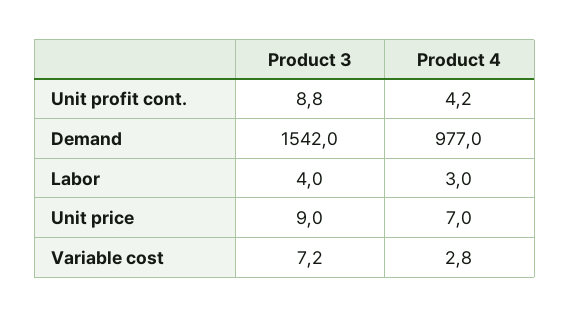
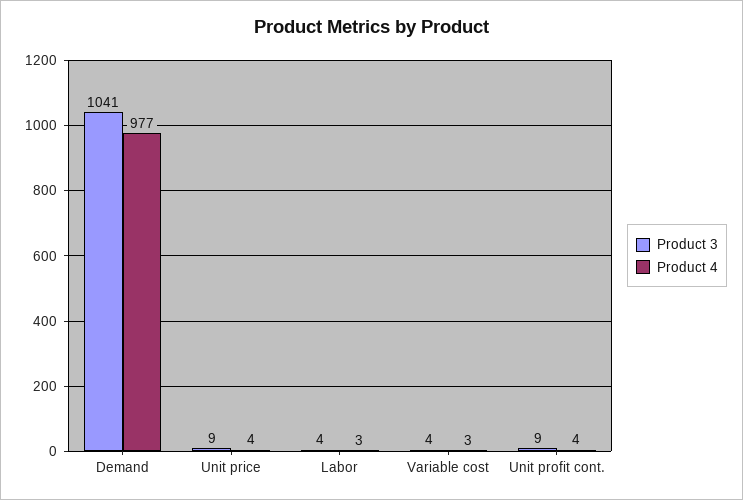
Product 3, Demand: 1542 -> 1041
Product 4, Unit price: 7 -> 4
Product 3, Variable cost: 7.2 -> 4

